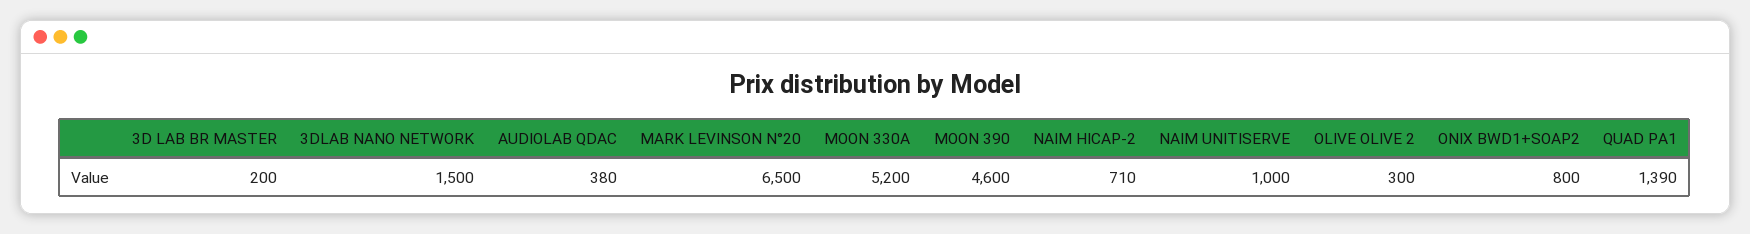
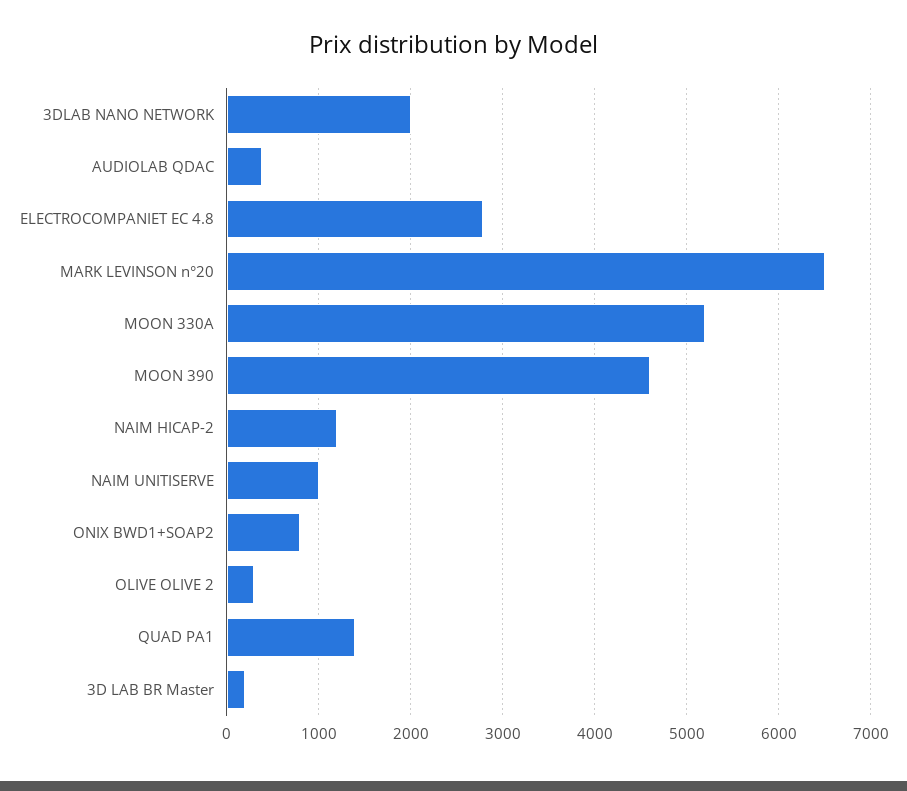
3DLAB NANO NETWORK: 1500 -> 2000
NAIM HICAP-2: 710 -> 1200
ELECTROCOMPANIET EC 4.8: none -> 2800

